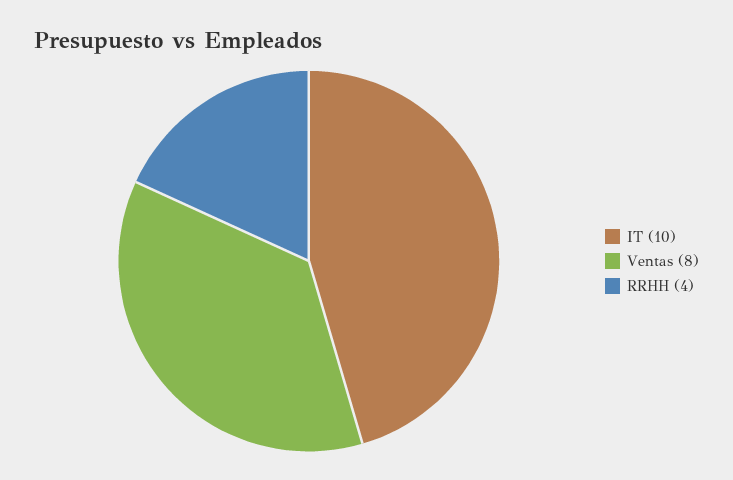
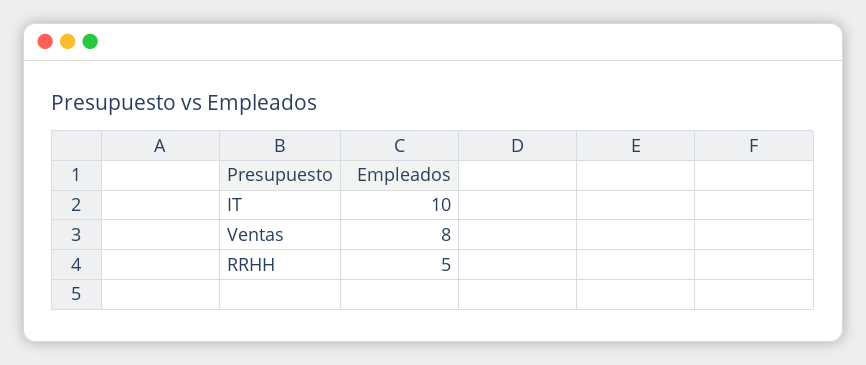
RRHH: 4 -> 5

